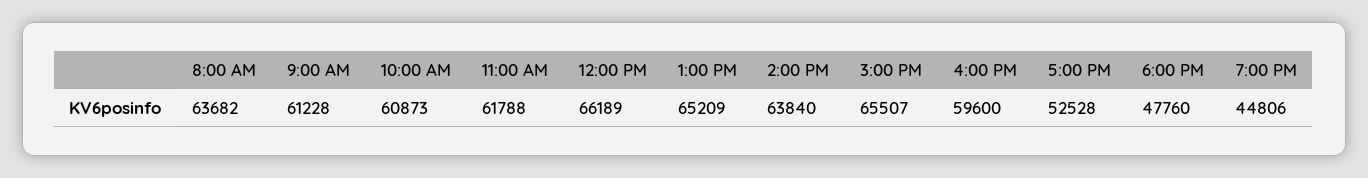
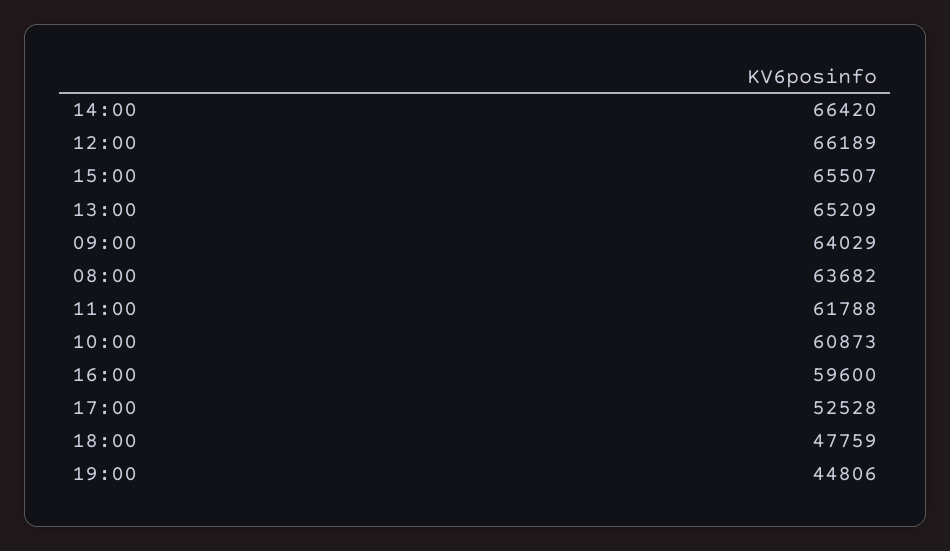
9:00 AM: 61228 -> 64029
2:00 PM: 63840 -> 66420
6:00 PM: 47760 -> 47759

